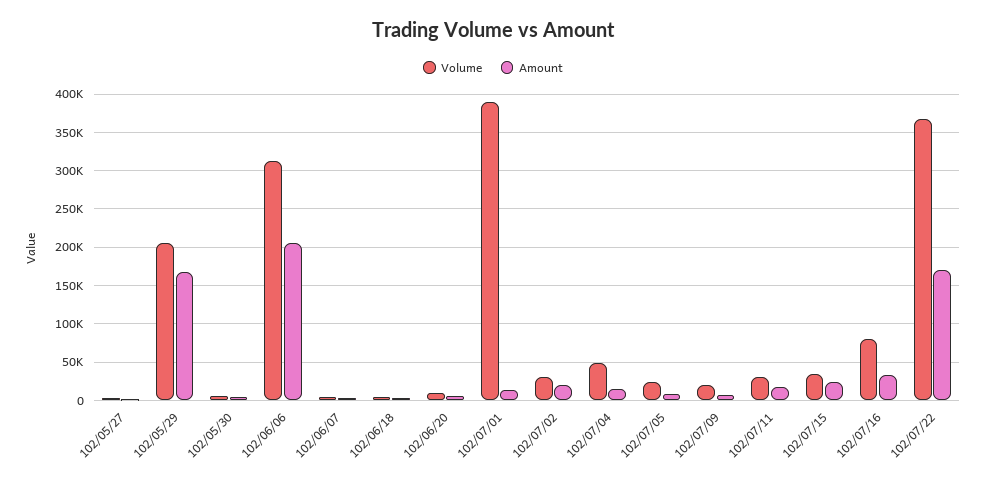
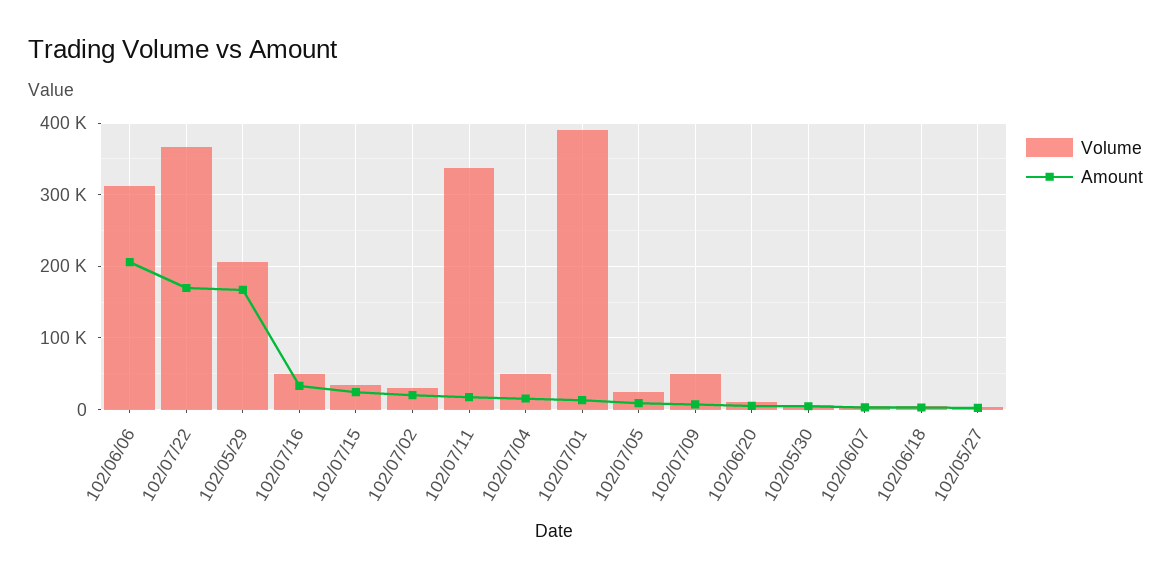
Volume, 102/07/09: 20000 -> 50000
Volume, 102/07/11: 30000 -> 340000
Volume, 102/07/16: 80000 -> 50000

